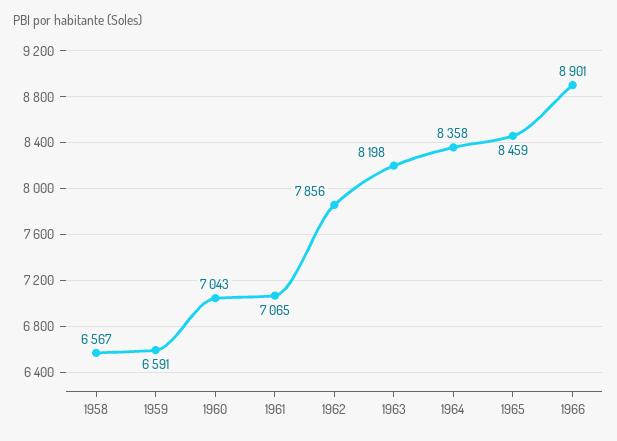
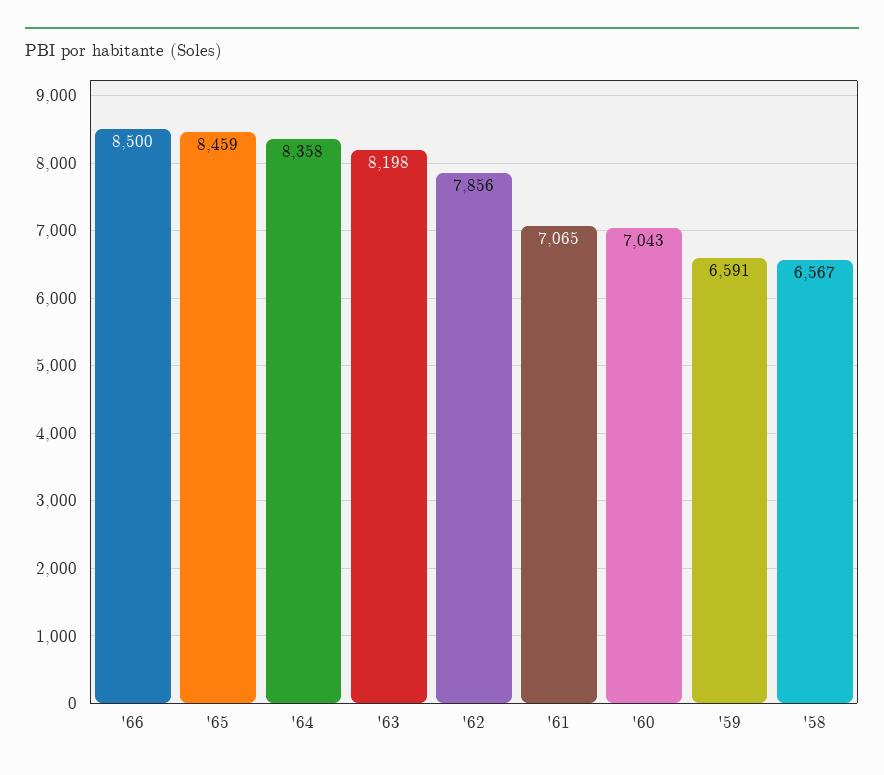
1966: 8901 -> 8500

